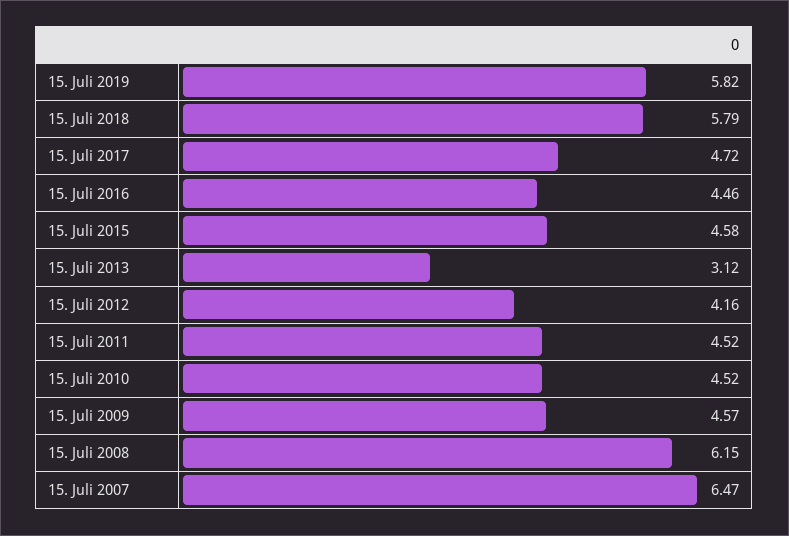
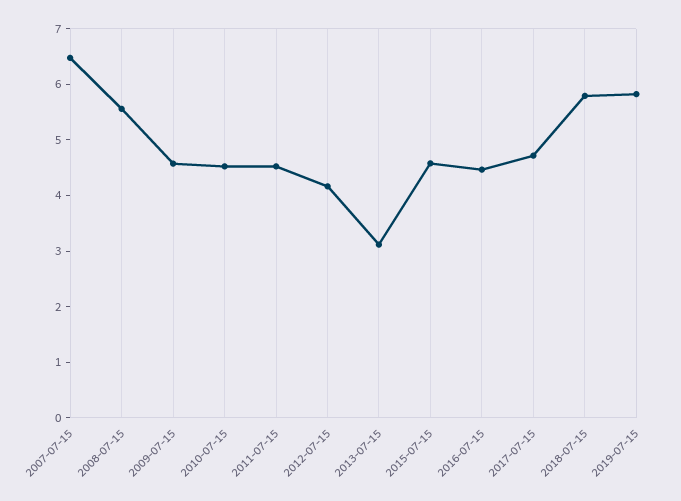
15. Juli 2008: 6.15 -> 5.6

